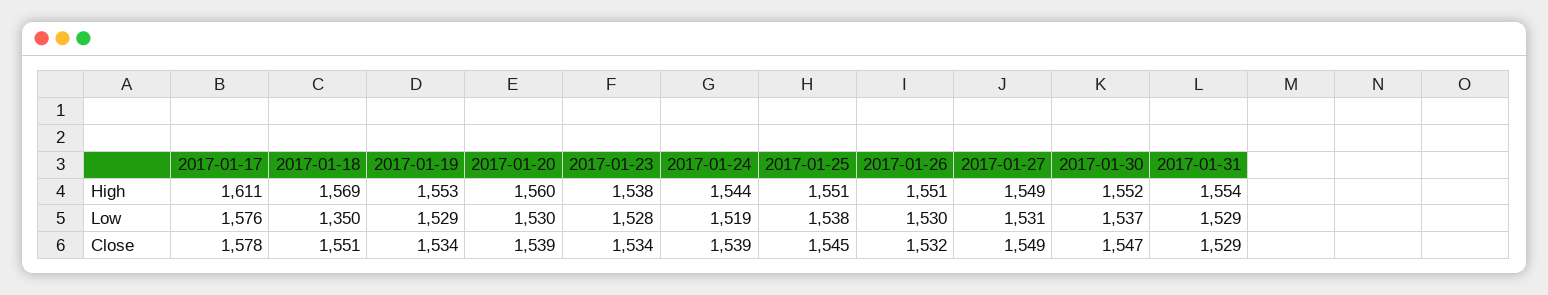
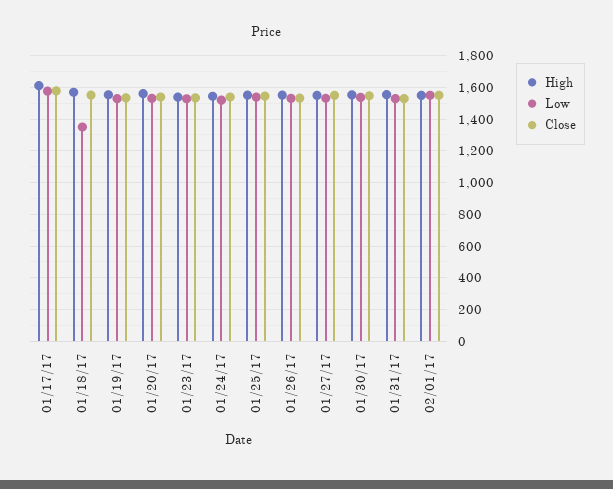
High, 02/01/17: none -> 1550
Low, 02/01/17: none -> 1550
Close, 02/01/17: none -> 1550

